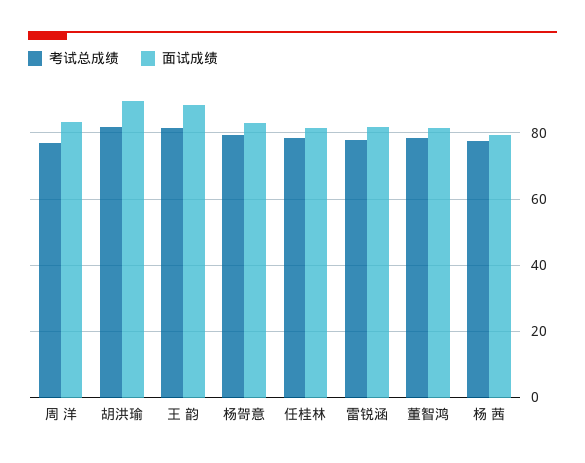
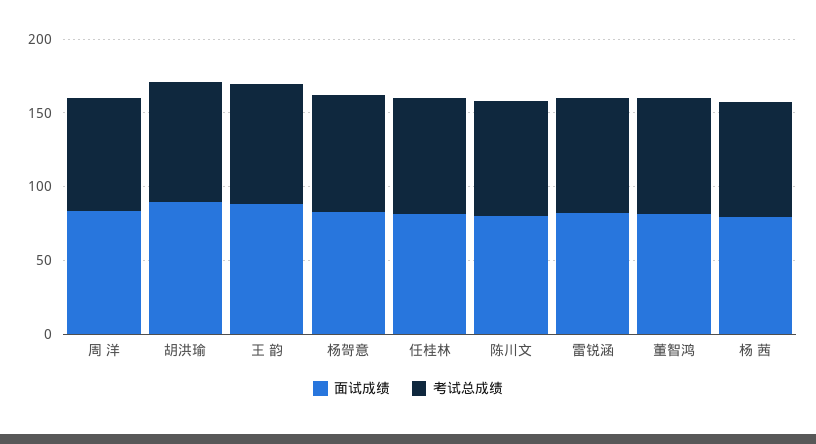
面试成绩, 陈川文: none -> 80
考试总成绩, 陈川文: none -> 80

